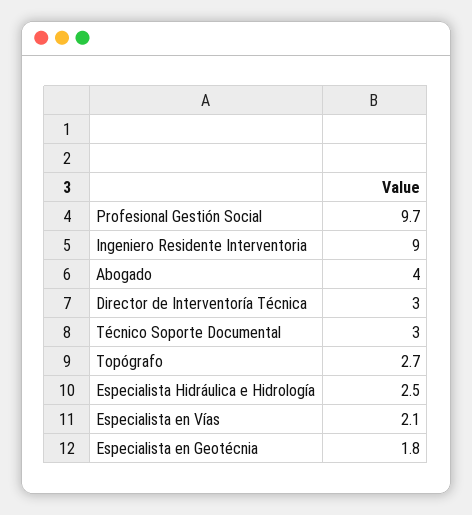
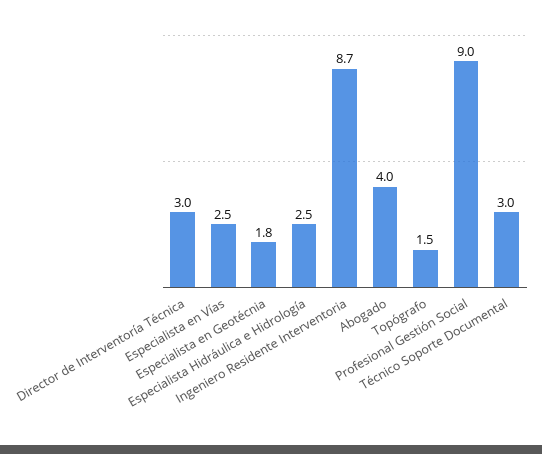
Profesional Gestión Social: 9.7 -> 9
Ingeniero Residente Interventoria: 9 -> 8.7
Topógrafo: 2.7 -> 1.5
Especialista en Vías: 2.1 -> 2.5

